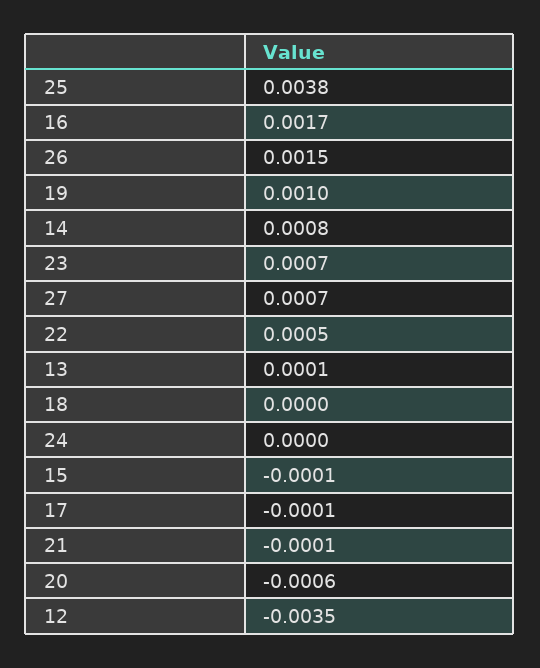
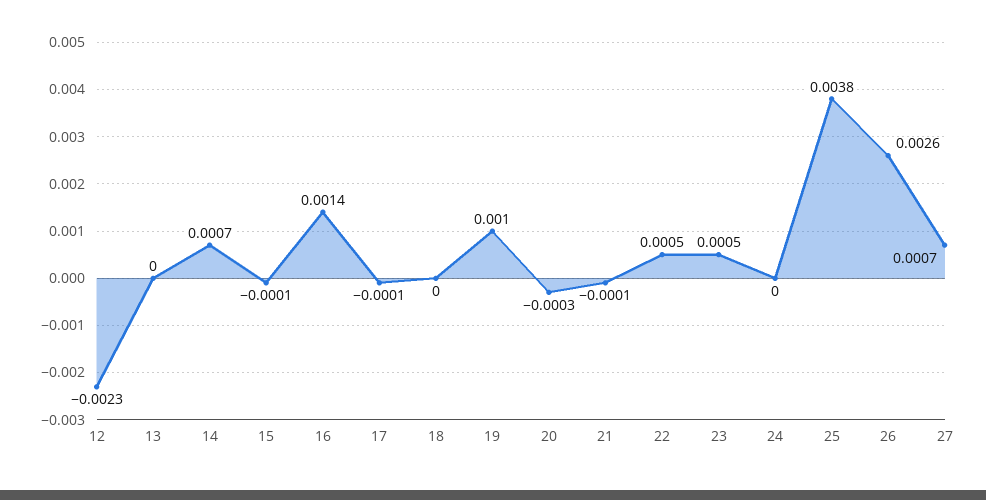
16: 0.0017 -> 0.0014
26: 0.0015 -> 0.0026
14: 0.0008 -> 0.0007
23: 0.0007 -> 0.0005
13: 0.0001 -> 0
20: -0.0006 -> -0.0003
12: -0.0035 -> -0.0023

